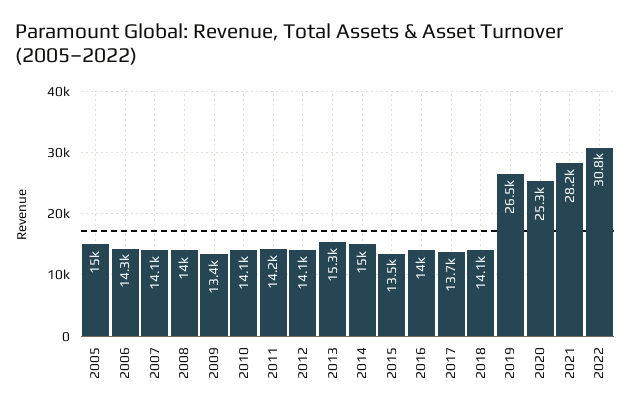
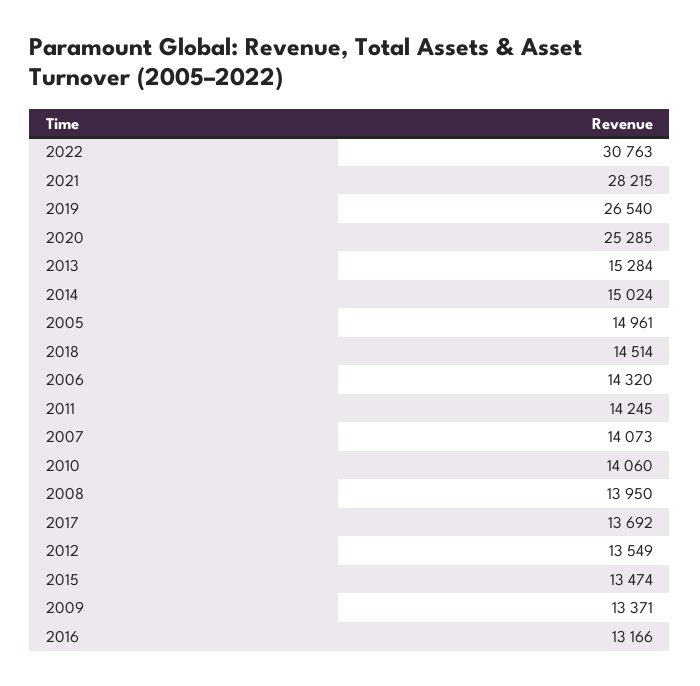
2012: 14100 -> 13549
2016: 14000 -> 13166
2018: 14100 -> 14514

